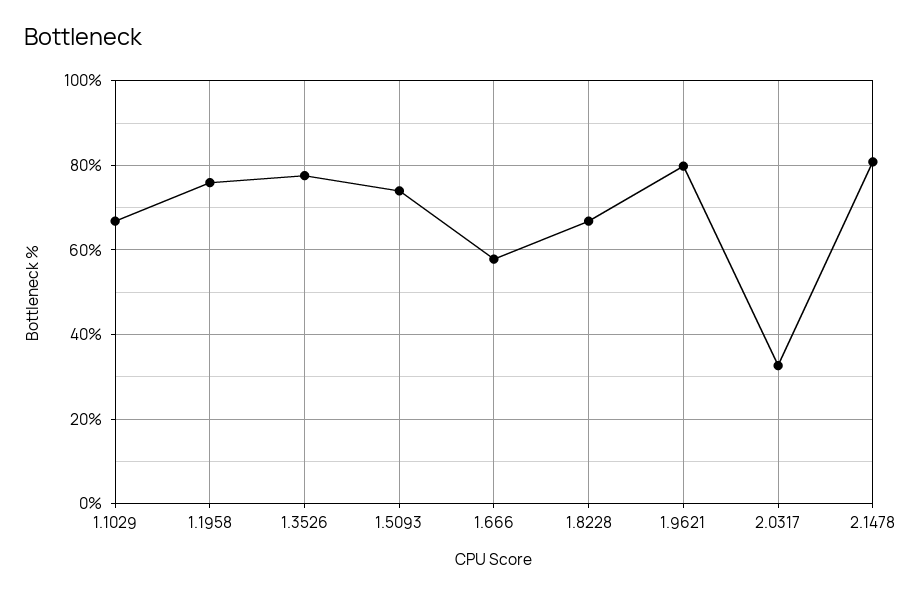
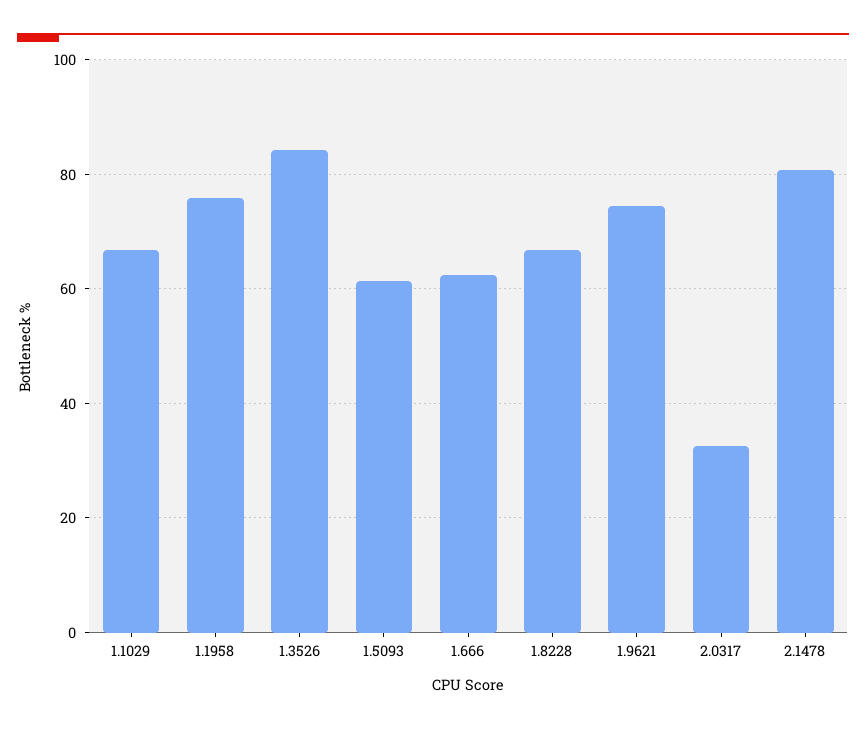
1.3526: 78 -> 84
1.5093: 74 -> 62
1.666: 58 -> 62
1.9621: 80 -> 74

